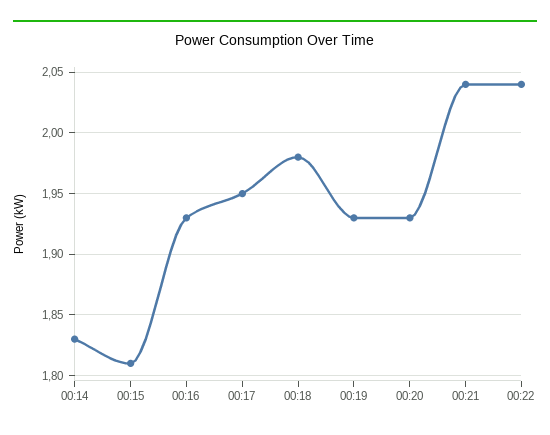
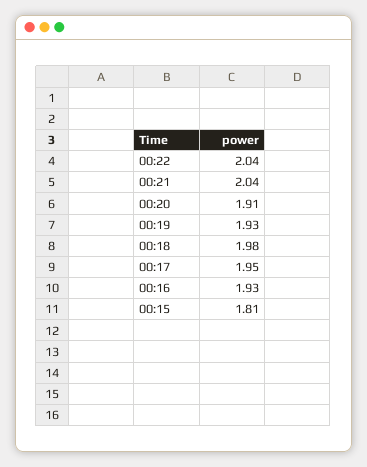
00:14: 1.83 -> none
00:20: 1.93 -> 1.91

